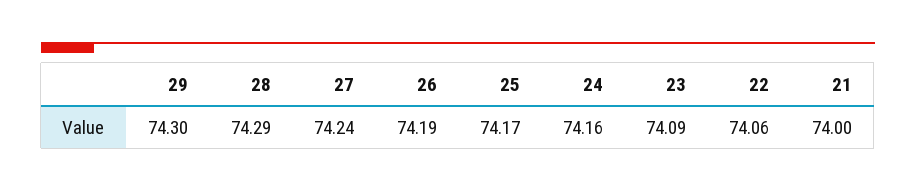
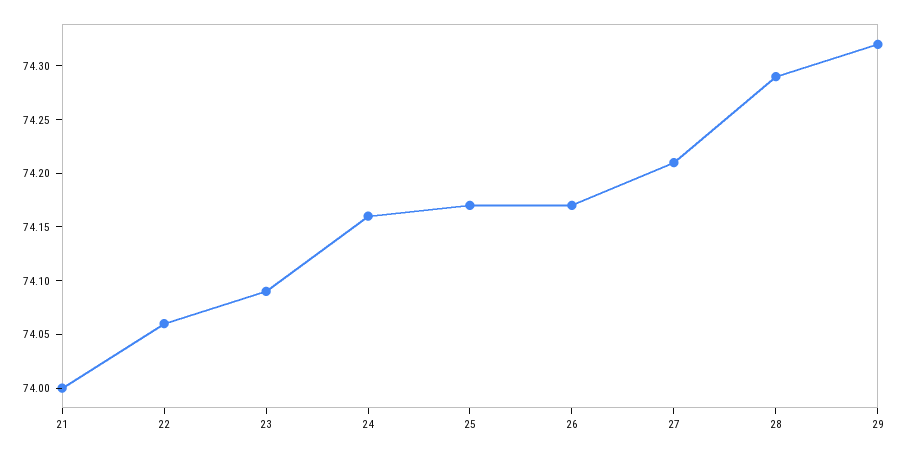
29: 74.3 -> 74.32
27: 74.24 -> 74.21
26: 74.19 -> 74.17

